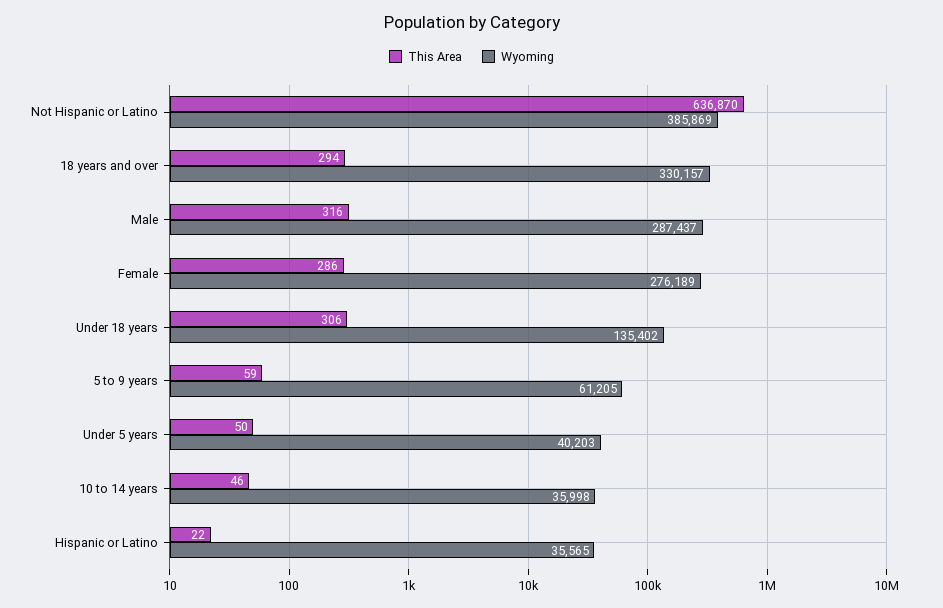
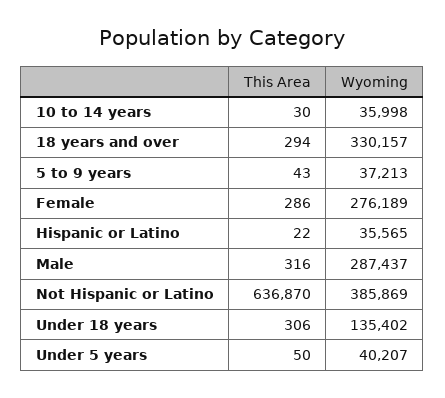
This Area, 5 to 9 years: 59 -> 43
Wyoming, 5 to 9 years: 61205 -> 37213
Wyoming, Under 5 years: 40203 -> 40207
This Area, 10 to 14 years: 46 -> 30

